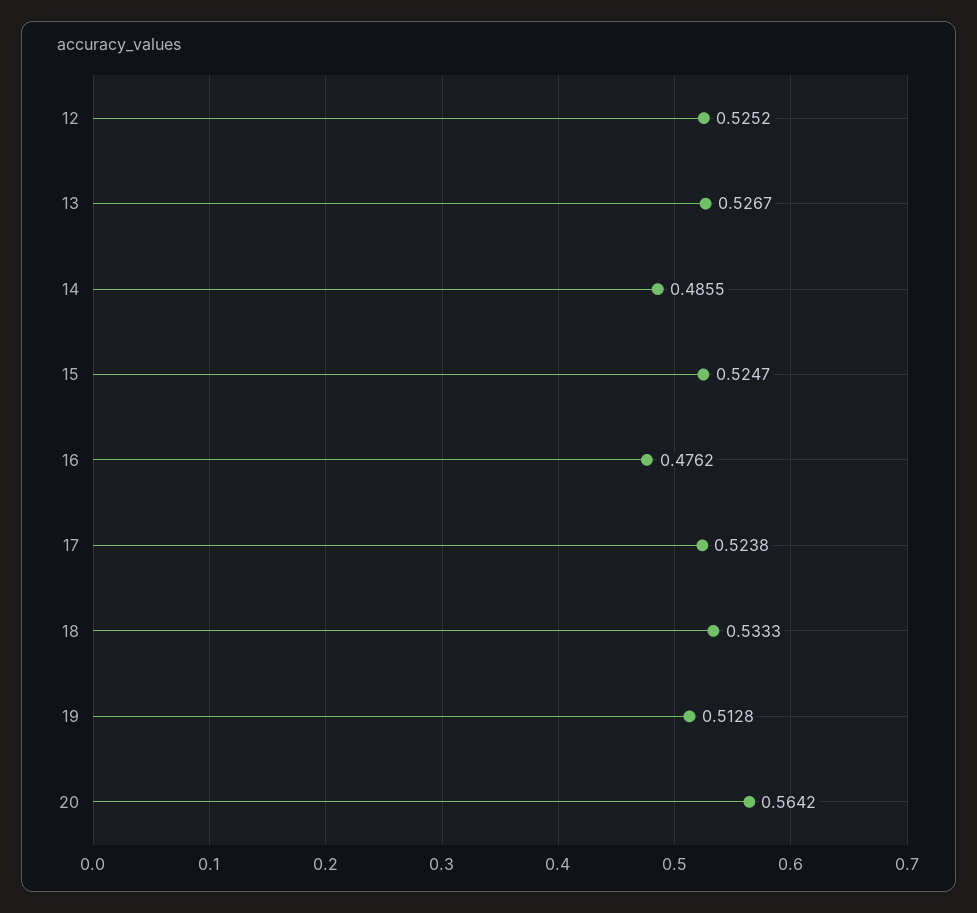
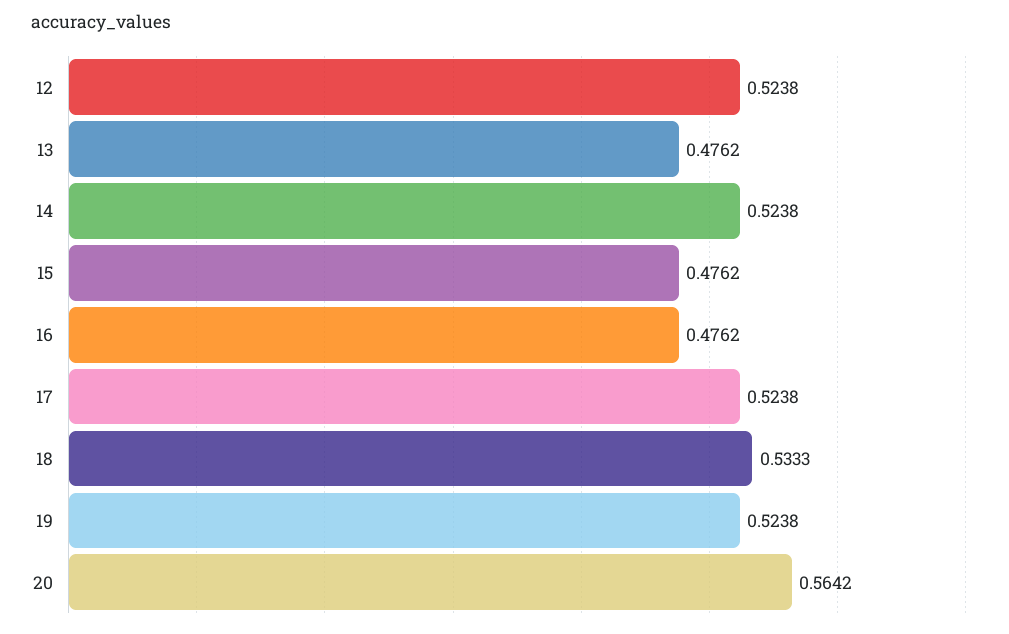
12: 0.5252 -> 0.5238
13: 0.5267 -> 0.4762
14: 0.4855 -> 0.5238
15: 0.5247 -> 0.4762
19: 0.5128 -> 0.5238

